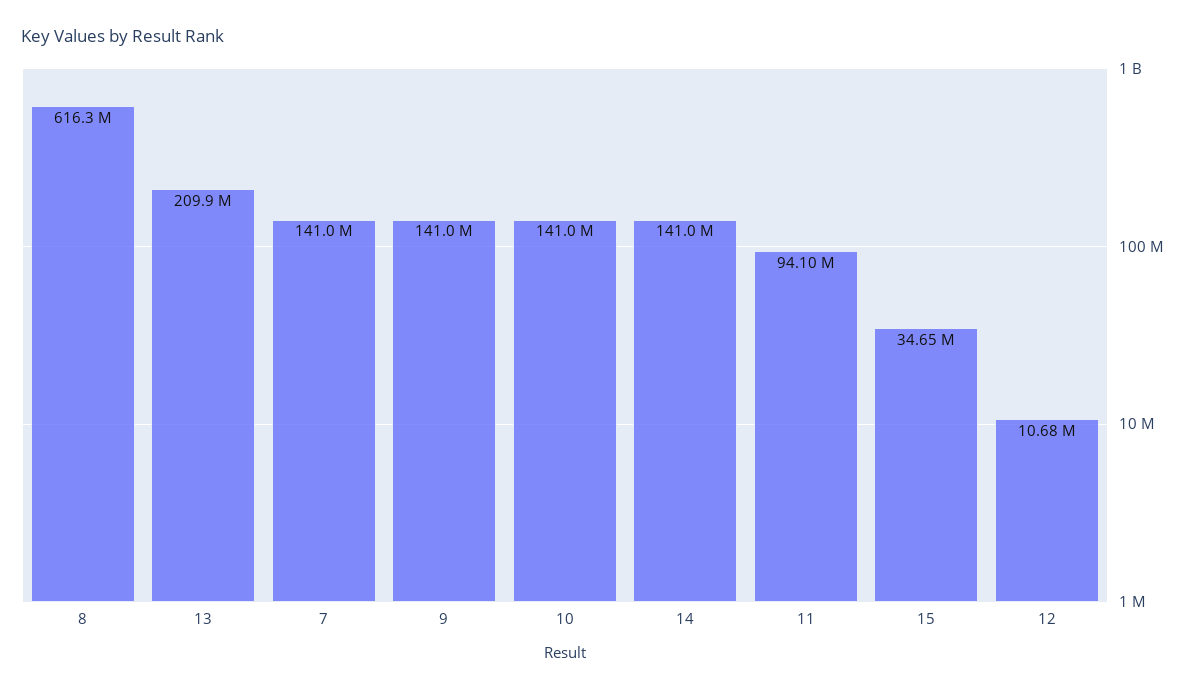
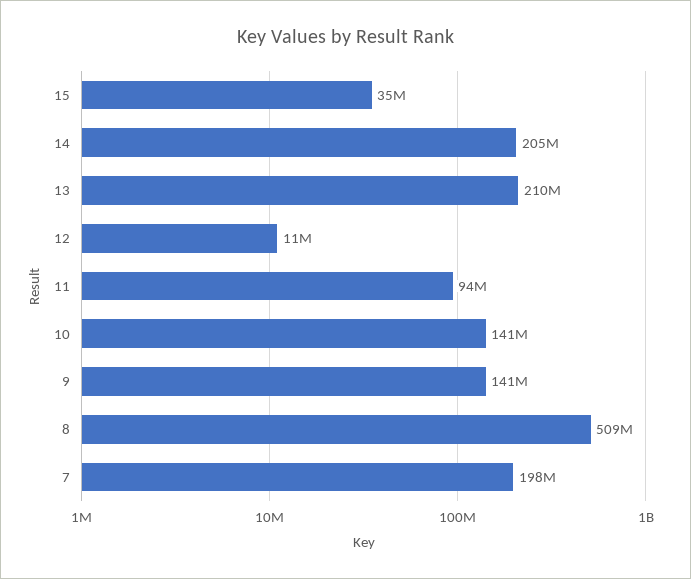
8: 616300000 -> 509000000
7: 141000000 -> 198000000
14: 141000000 -> 205000000

